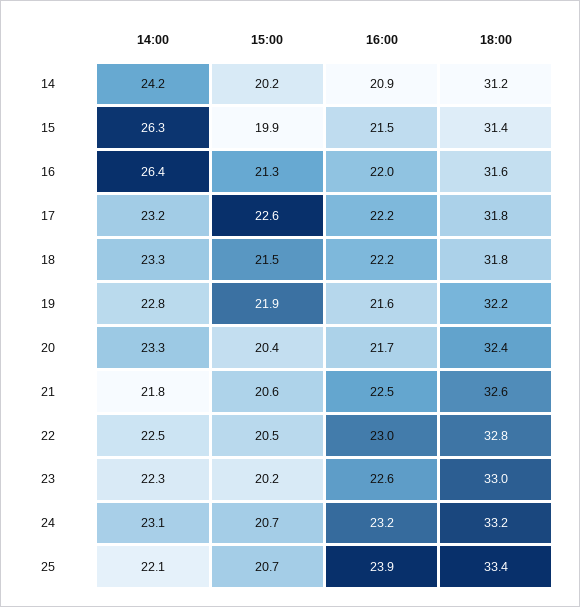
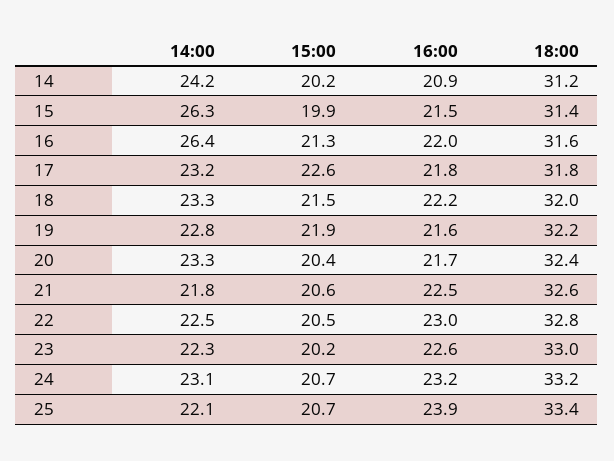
16:00, 17: 22.2 -> 21.8
18:00, 18: 31.8 -> 32

